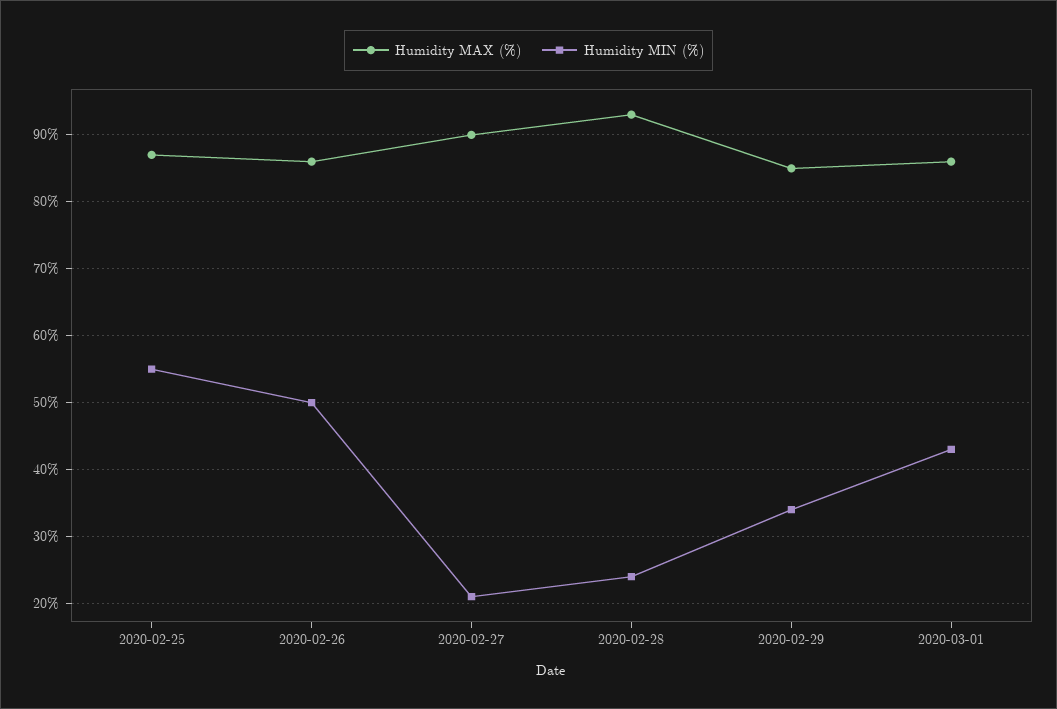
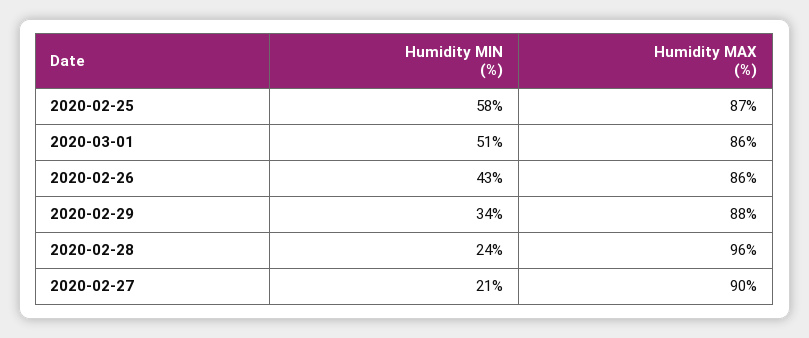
Humidity MIN (%), 2020-02-25: 55 -> 58
Humidity MIN (%), 2020-02-26: 50 -> 43
Humidity MAX (%), 2020-02-28: 93 -> 96
Humidity MAX (%), 2020-02-29: 85 -> 88
Humidity MIN (%), 2020-03-01: 43 -> 51

